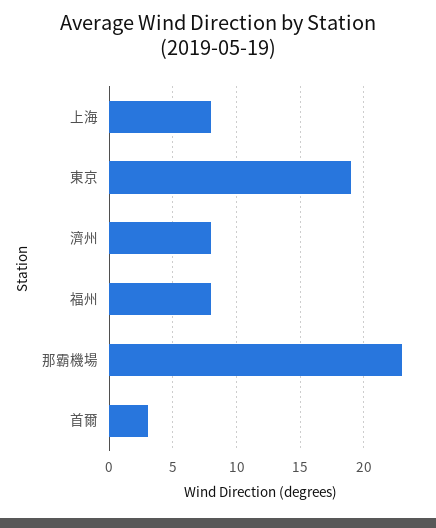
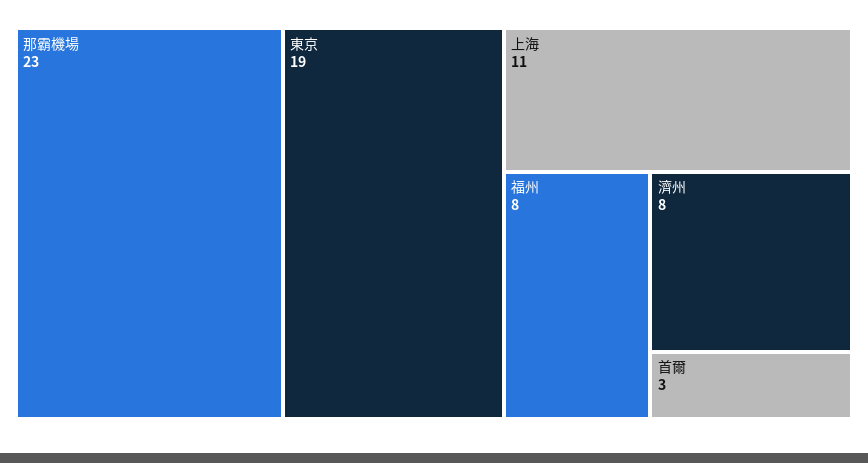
上海: 8 -> 11

